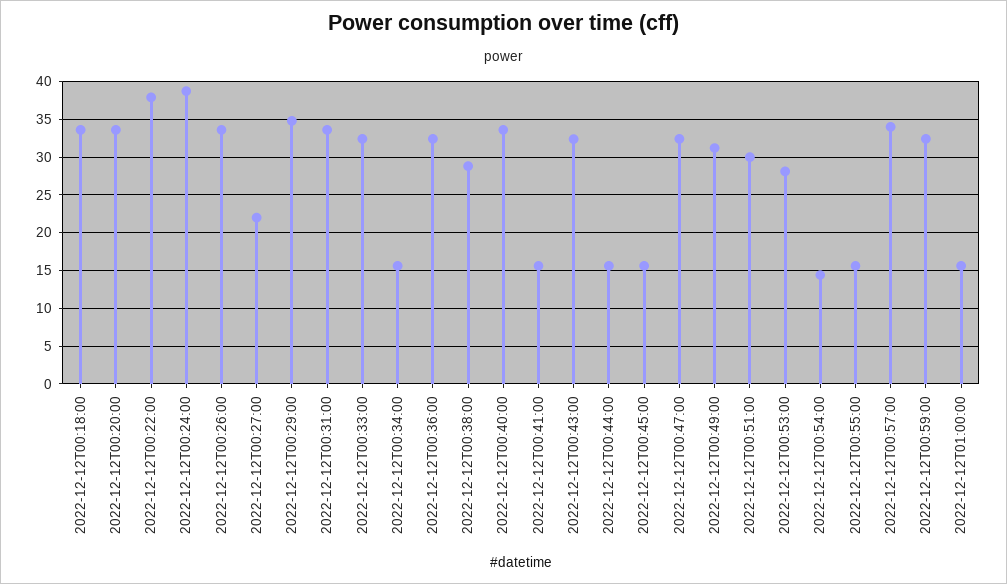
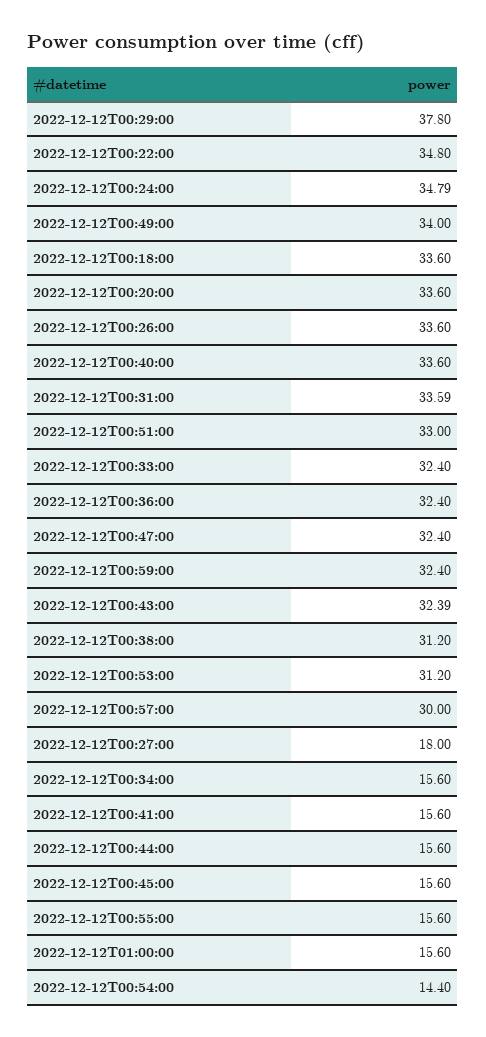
2022-12-12T00:22:00: 38 -> 34.8
2022-12-12T00:24:00: 39 -> 34.79
2022-12-12T00:27:00: 22 -> 18
2022-12-12T00:29:00: 35 -> 37.8
2022-12-12T00:38:00: 29 -> 31.2
2022-12-12T00:49:00: 31 -> 34
2022-12-12T00:51:00: 30 -> 33
2022-12-12T00:53:00: 28 -> 31.2
2022-12-12T00:57:00: 34 -> 30

